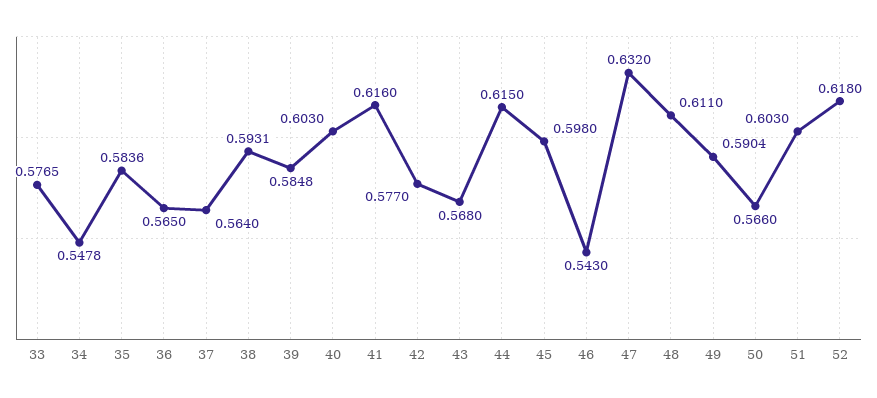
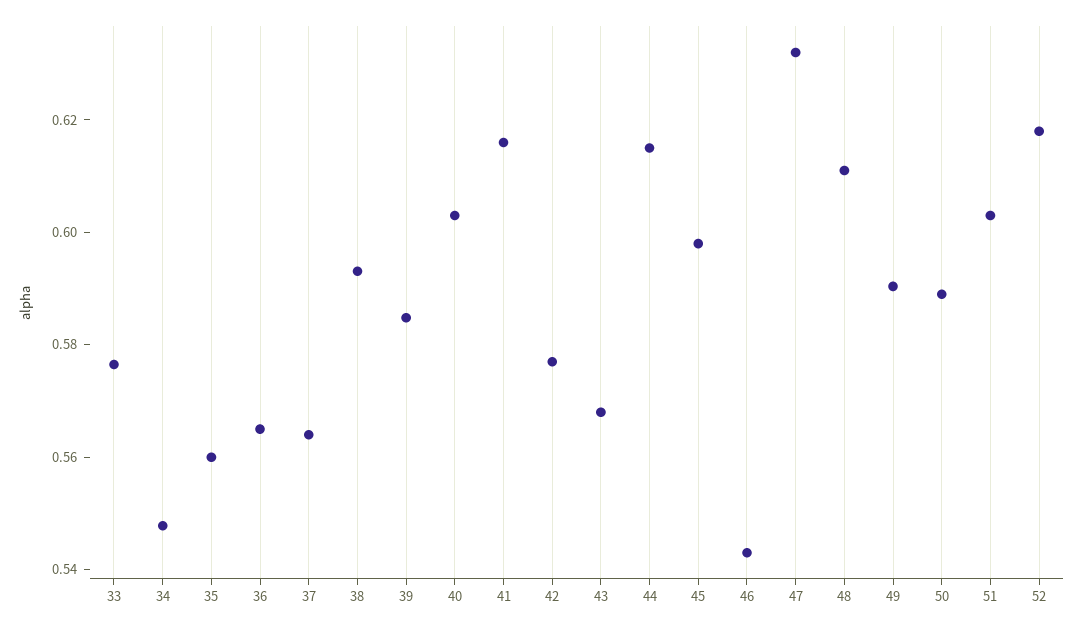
35: 0.5836 -> 0.56
50: 0.566 -> 0.59

